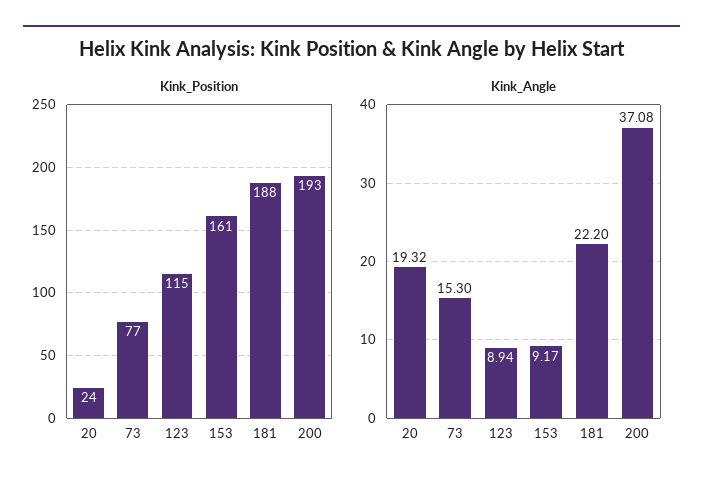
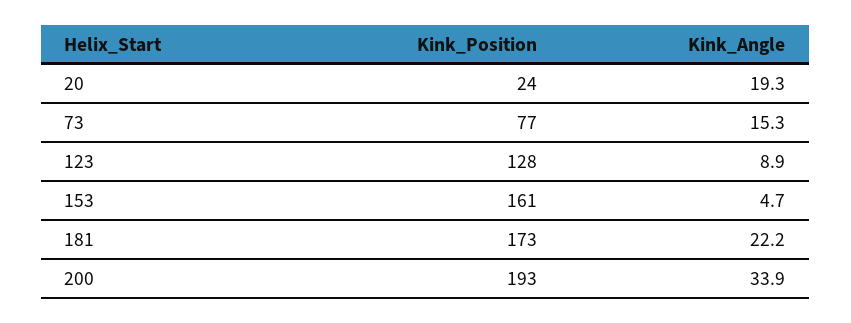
Kink_Position, 123: 115 -> 128
Kink_Position, 181: 188 -> 173
Kink_Angle, 153: 9.17 -> 4.7
Kink_Angle, 200: 37.08 -> 33.9

